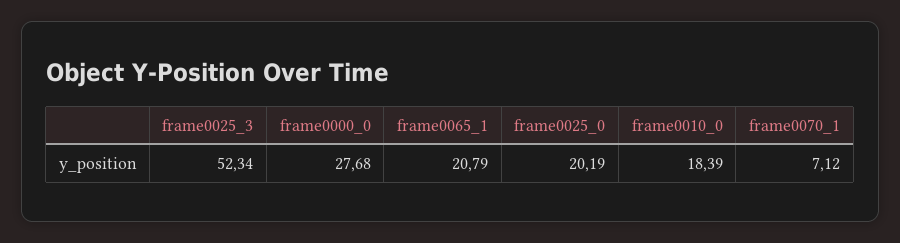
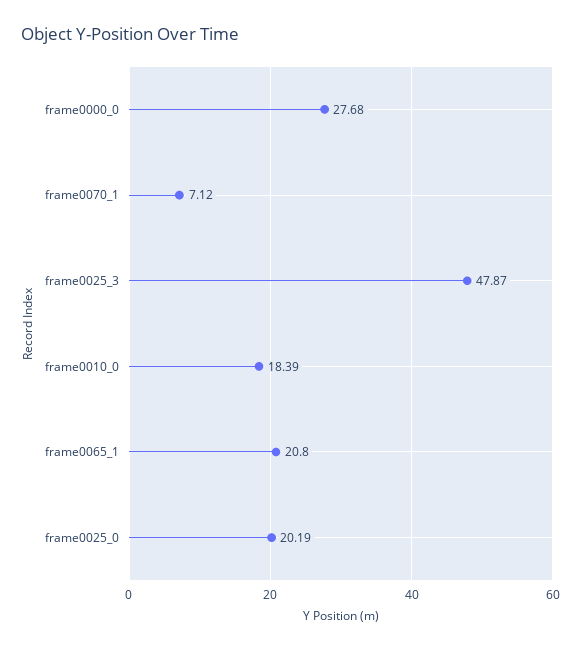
frame0025_3: 52.34 -> 47.87
frame0065_1: 20.79 -> 20.8

